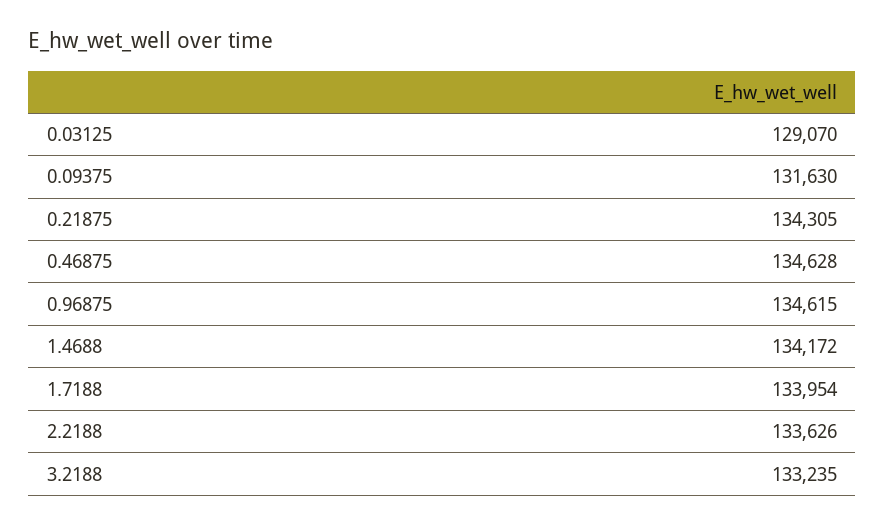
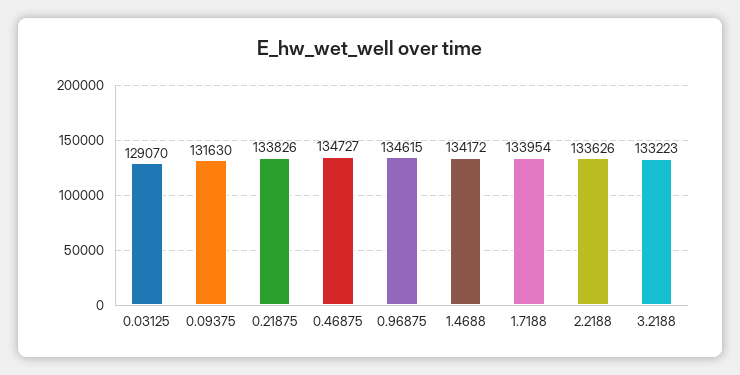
0.21875: 134305 -> 133826
0.46875: 134628 -> 134727
3.2188: 133235 -> 133223

